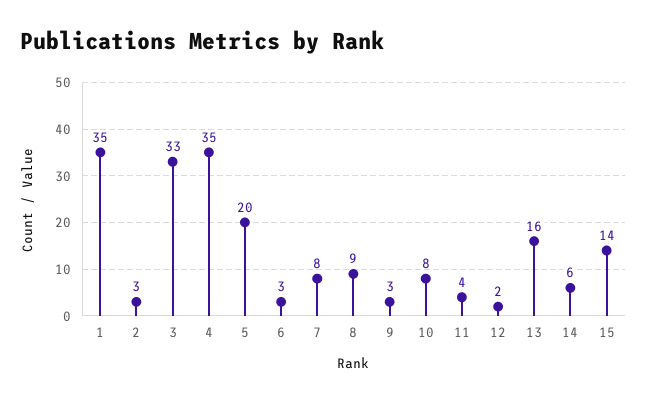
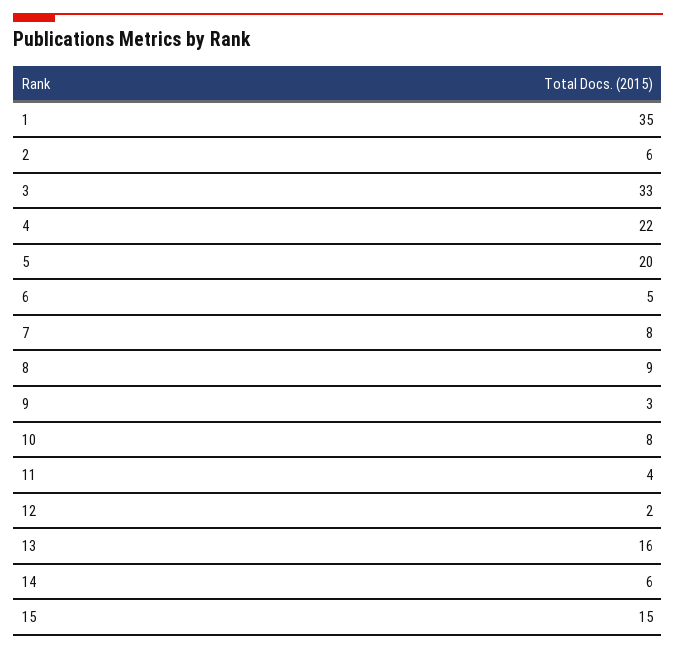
2: 3 -> 6
4: 35 -> 22
6: 3 -> 5
15: 14 -> 15

